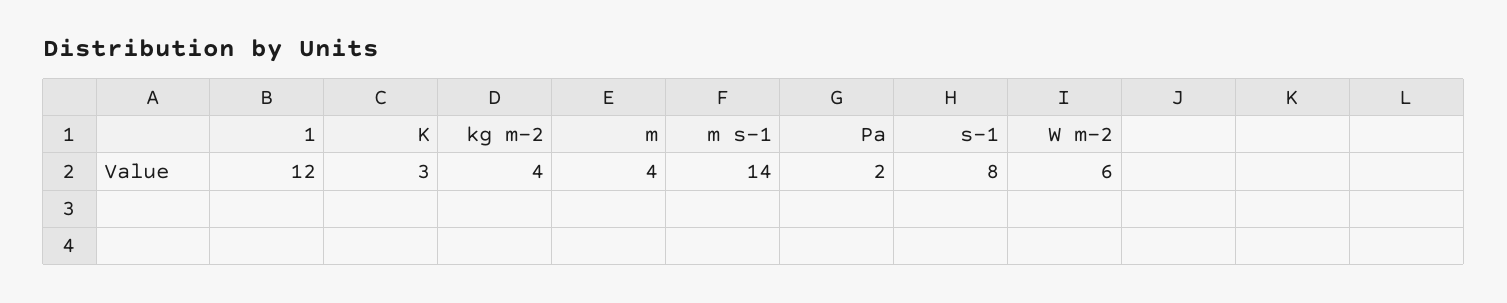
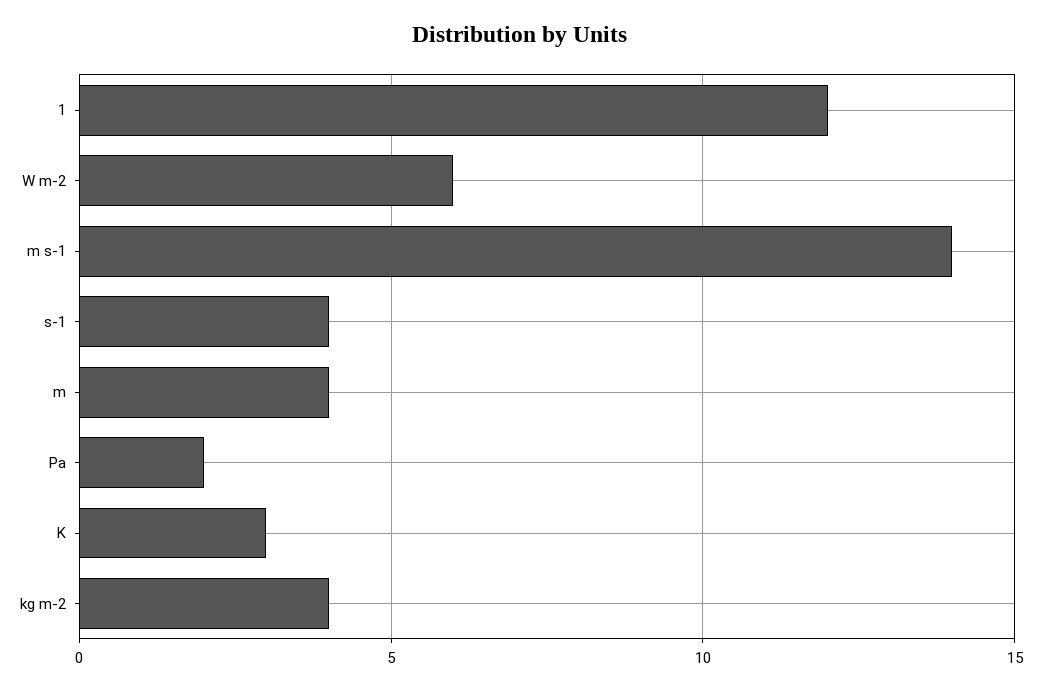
s-1: 8 -> 4

